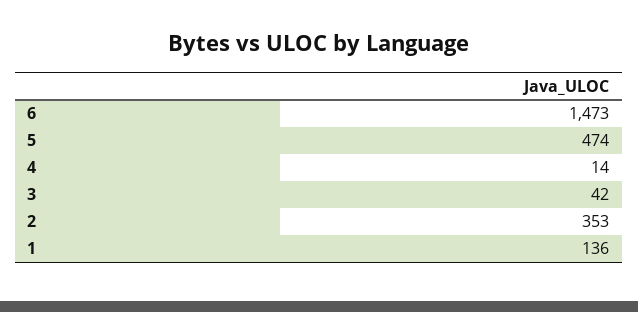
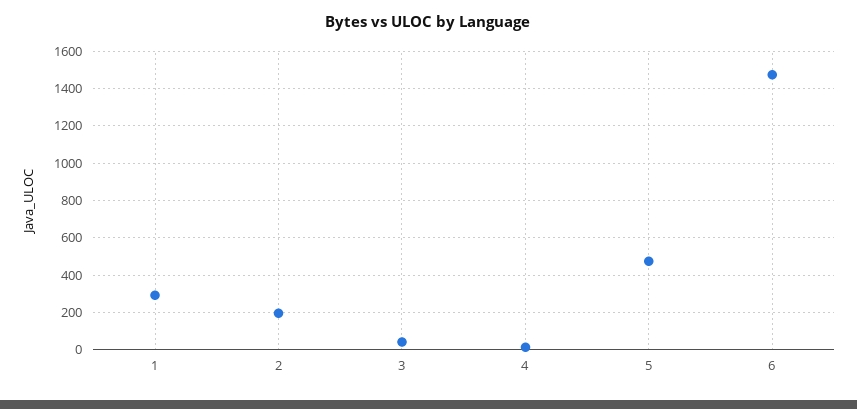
2: 353 -> 200
1: 136 -> 300

